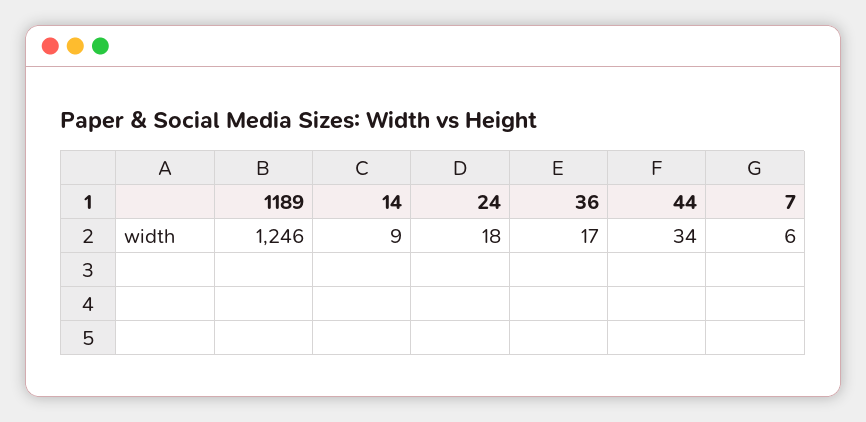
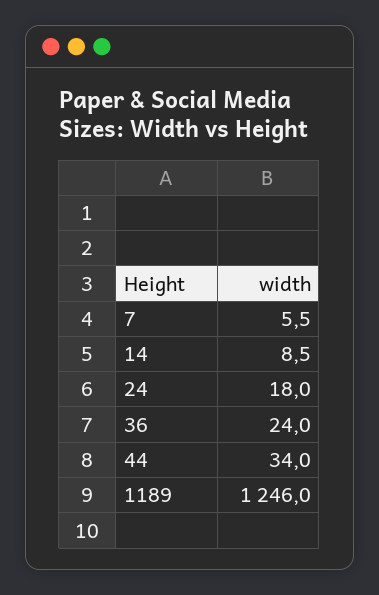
36: 17 -> 24

